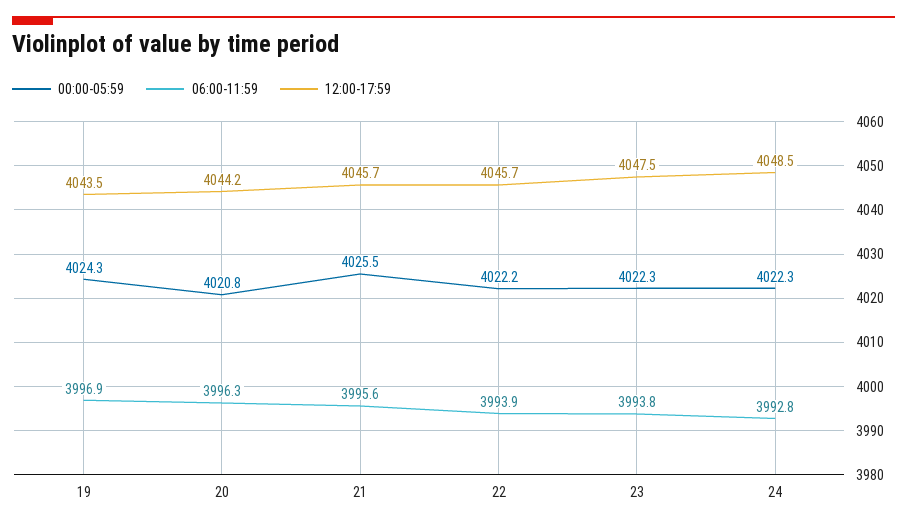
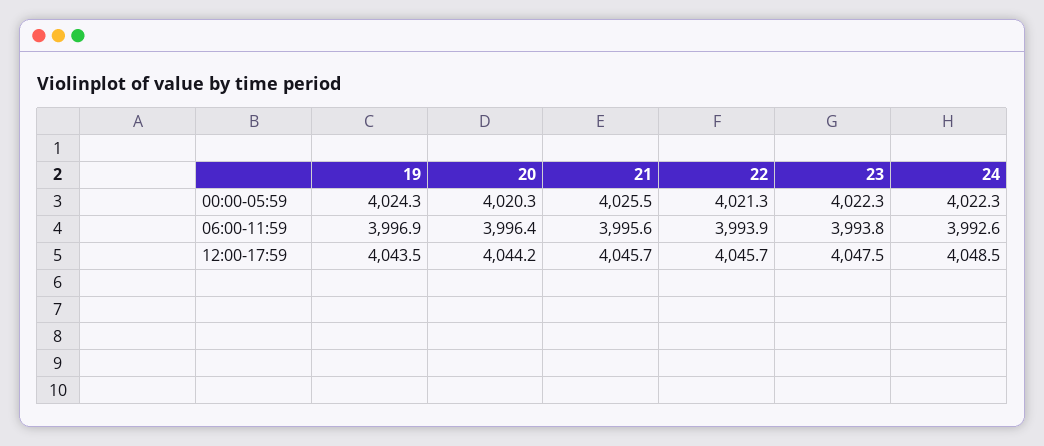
00:00-05:59, 20: 4020.8 -> 4020.3
06:00-11:59, 20: 3996.3 -> 3996.4
00:00-05:59, 22: 4022.2 -> 4021.3
06:00-11:59, 24: 3992.8 -> 3992.6

